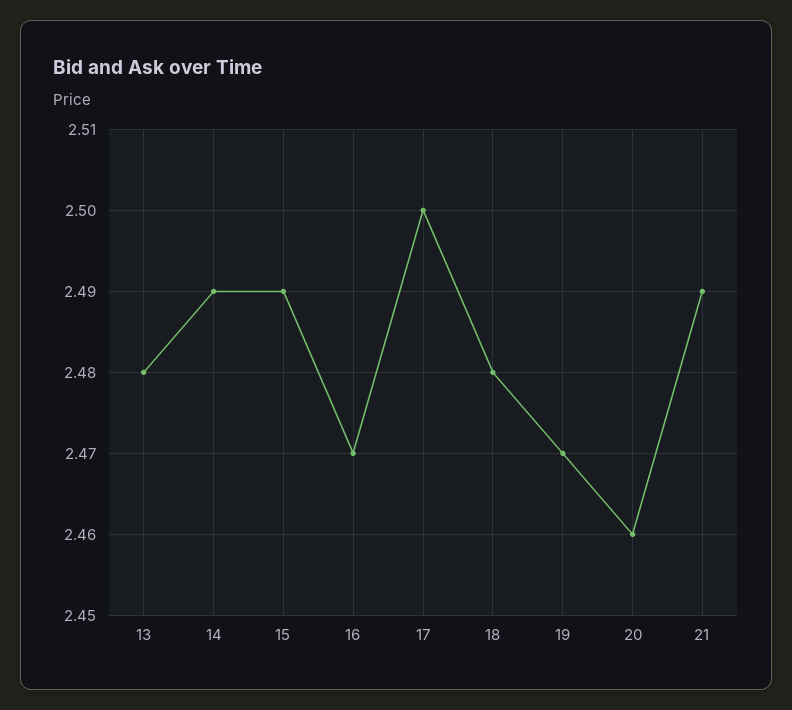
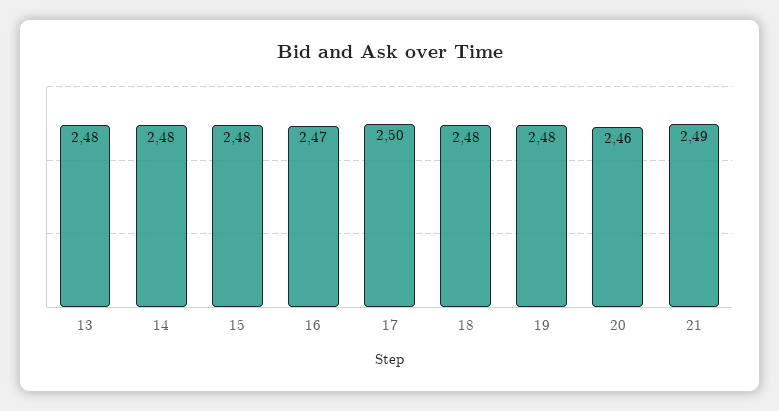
14: 2.49 -> 2.48
15: 2.49 -> 2.48
19: 2.47 -> 2.48

